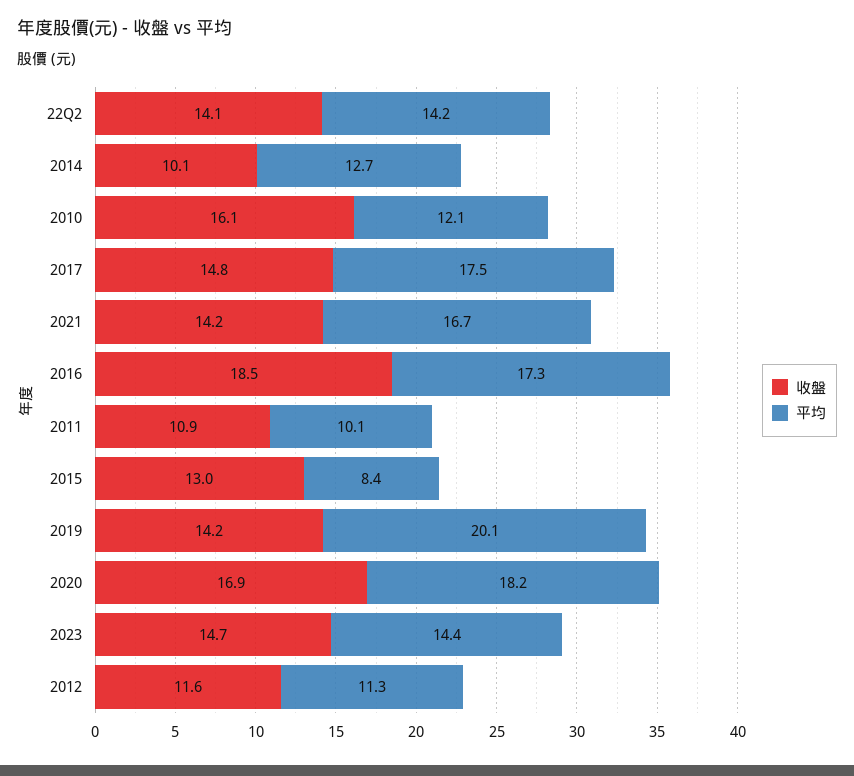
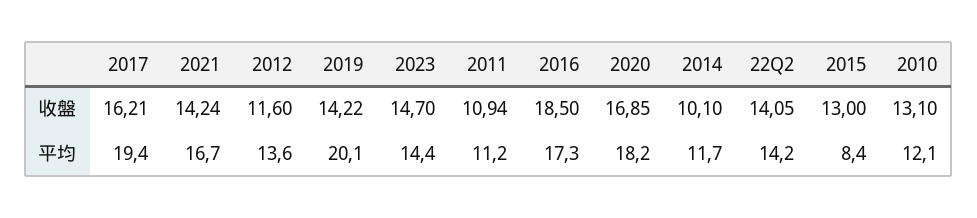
平均, 2014: 12.7 -> 11.7
收盤, 2010: 16.1 -> 13.1
收盤, 2017: 14.8 -> 16.21
平均, 2017: 17.5 -> 19.4
平均, 2011: 10.1 -> 11.2
平均, 2012: 11.3 -> 13.6

